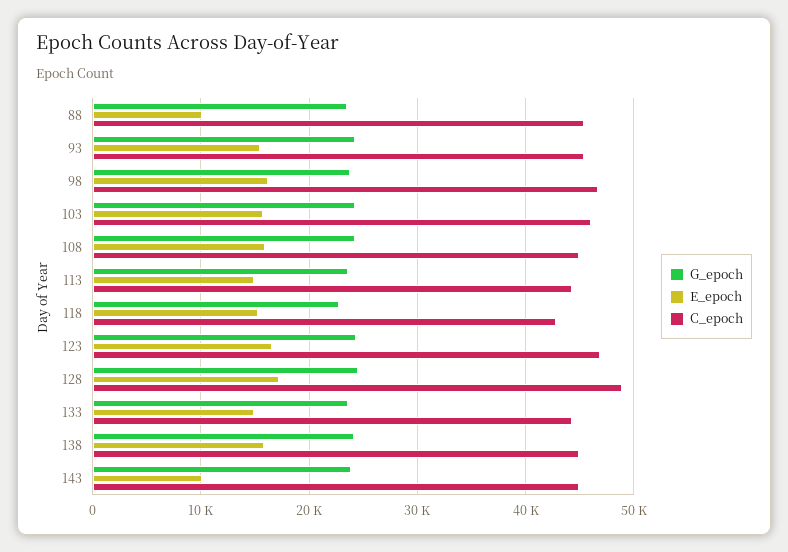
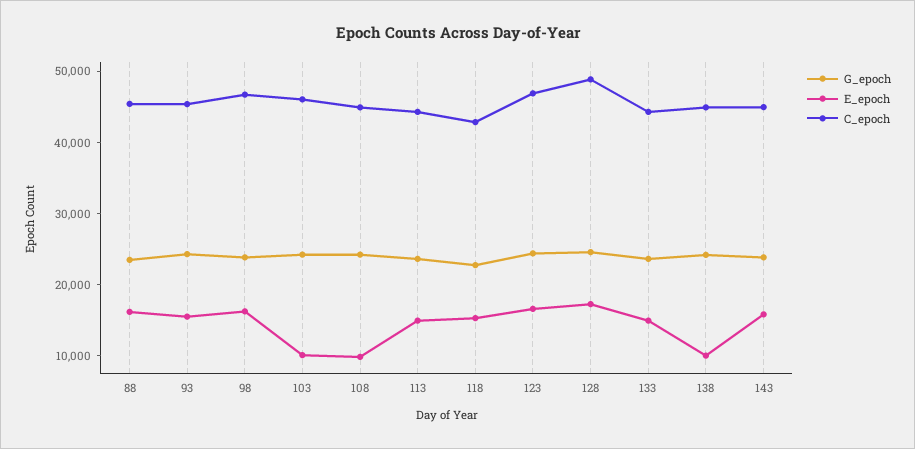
E_epoch, 88: 10000 -> 16000
E_epoch, 103: 16000 -> 10000
E_epoch, 108: 16000 -> 10000
E_epoch, 138: 16000 -> 10000
E_epoch, 143: 10000 -> 16000

